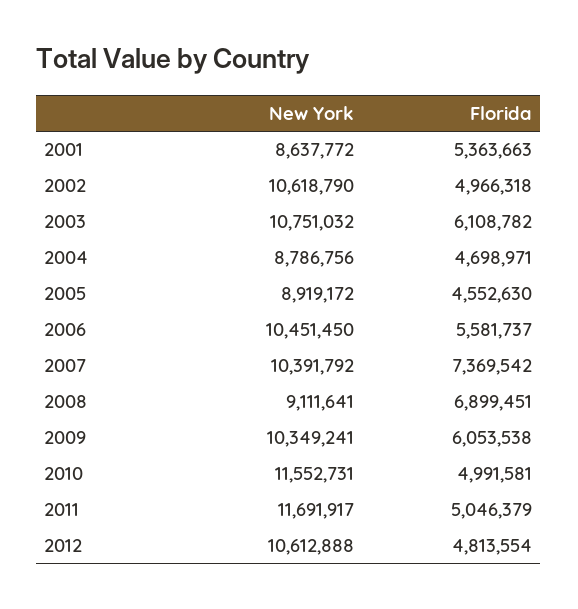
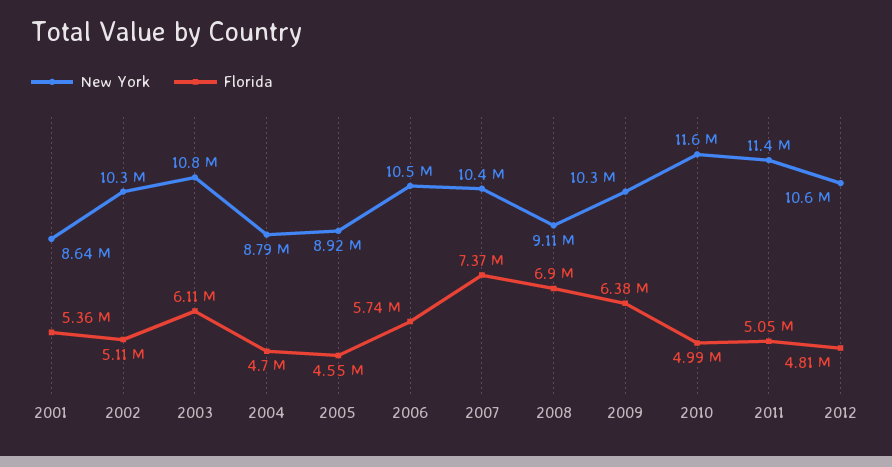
New York, 2002: 10618790 -> 10300000
Florida, 2002: 4966318 -> 5110000
Florida, 2006: 5581737 -> 5740000
Florida, 2009: 6053538 -> 6380000
New York, 2011: 11691917 -> 11400000

